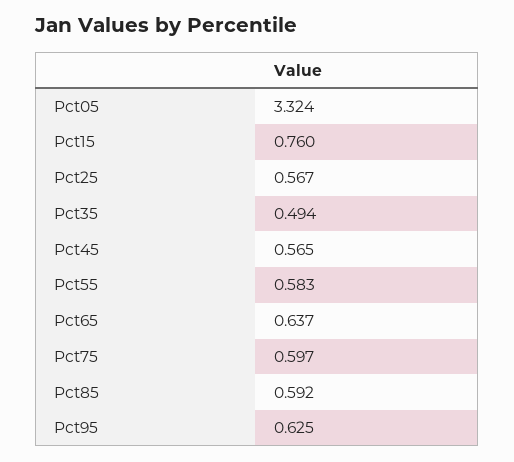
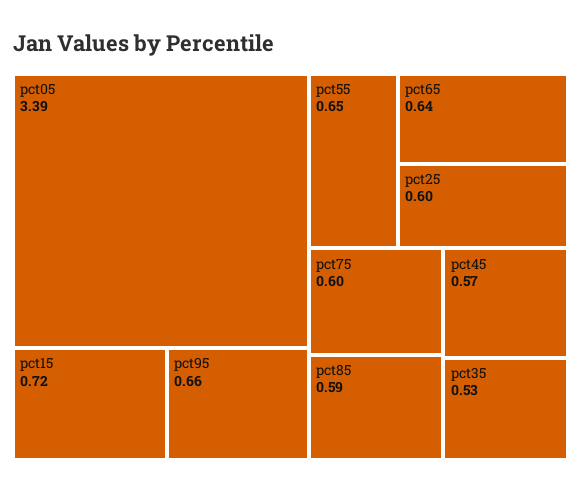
Pct05: 3.324 -> 3.39
Pct15: 0.76 -> 0.72
Pct25: 0.567 -> 0.6
Pct35: 0.494 -> 0.53
Pct55: 0.583 -> 0.65
Pct95: 0.625 -> 0.66

